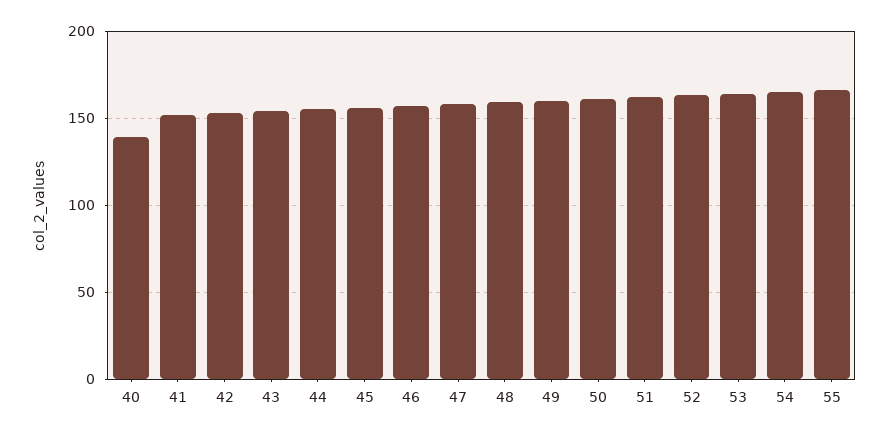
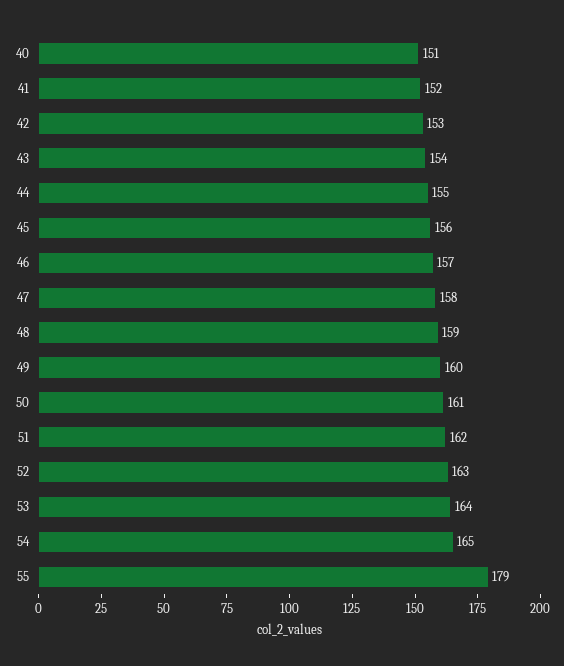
40: 140 -> 151
55: 165 -> 179

